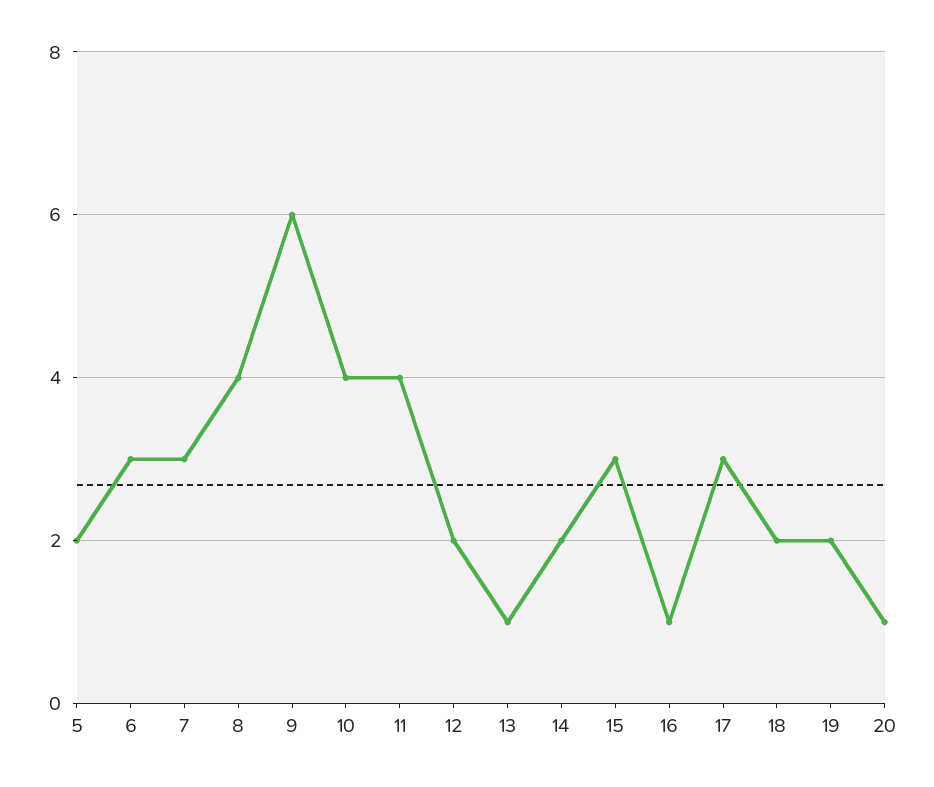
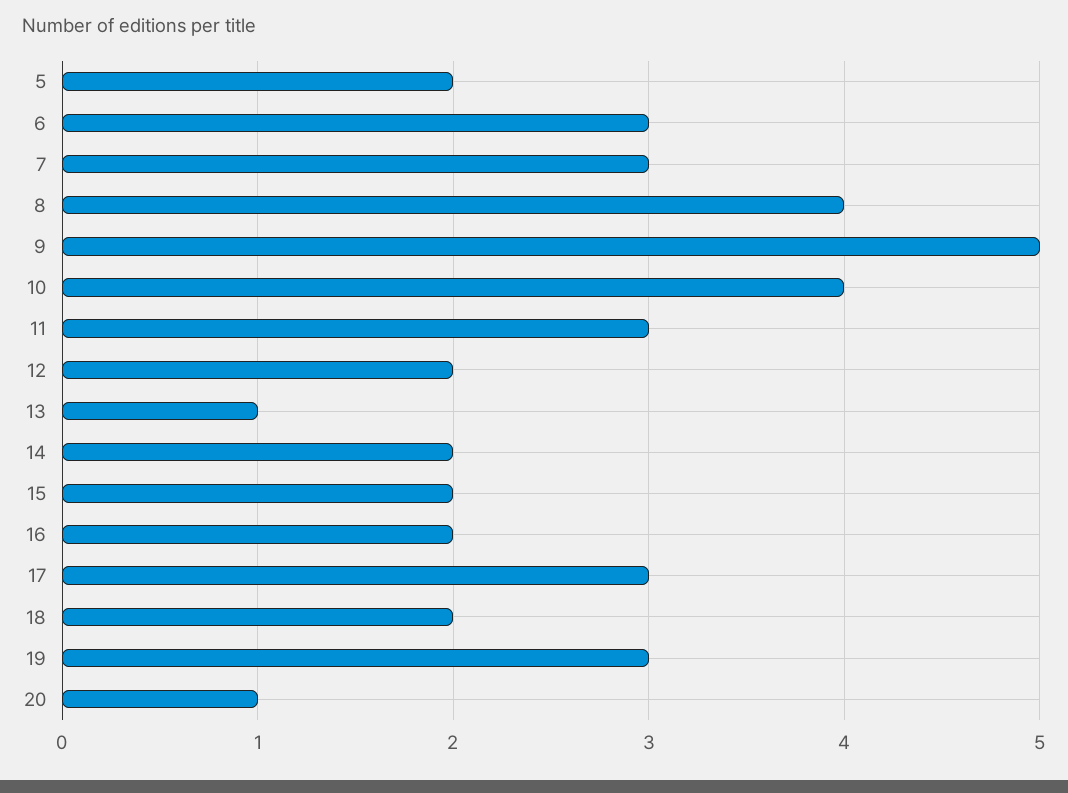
9: 6 -> 5
11: 4 -> 3
15: 3 -> 2
16: 1 -> 2
19: 2 -> 3

